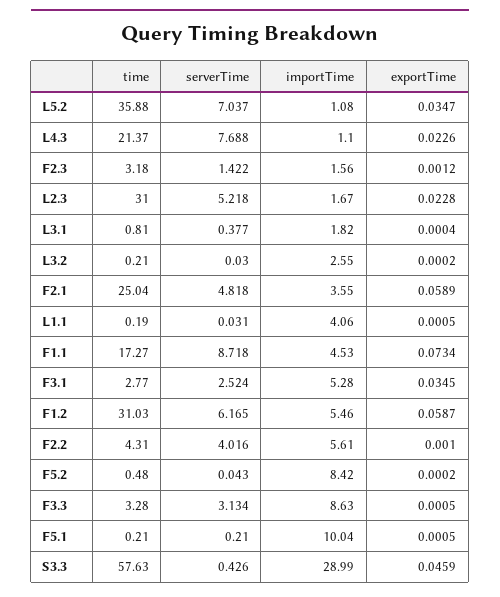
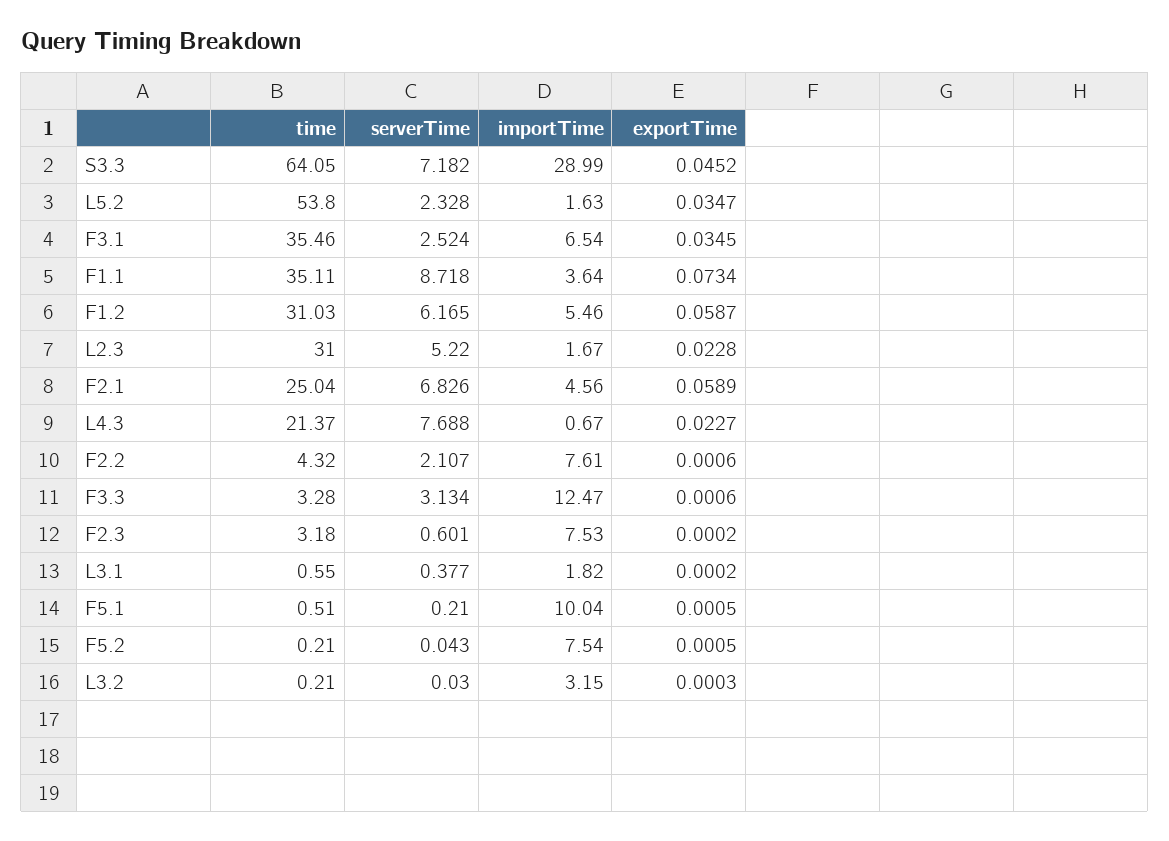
time, L5.2: 35.88 -> 53.8
serverTime, L5.2: 7.037 -> 2.328
importTime, L5.2: 1.08 -> 1.63
importTime, L4.3: 1.1 -> 0.67
exportTime, L4.3: 0.0226 -> 0.0227
serverTime, F2.3: 1.422 -> 0.601
importTime, F2.3: 1.56 -> 7.53
exportTime, F2.3: 0.0012 -> 0.0002
serverTime, L2.3: 5.218 -> 5.22
time, L3.1: 0.81 -> 0.55
exportTime, L3.1: 0.0004 -> 0.0002
importTime, L3.2: 2.55 -> 3.15
exportTime, L3.2: 0.0002 -> 0.0003
serverTime, F2.1: 4.818 -> 6.826
importTime, F2.1: 3.55 -> 4.56
time, L1.1: 0.19 -> none
serverTime, L1.1: 0.031 -> none
importTime, L1.1: 4.06 -> none
exportTime, L1.1: 0.0005 -> none
time, F1.1: 17.27 -> 35.11
importTime, F1.1: 4.53 -> 3.64
time, F3.1: 2.77 -> 35.46
importTime, F3.1: 5.28 -> 6.54
time, F2.2: 4.31 -> 4.32
serverTime, F2.2: 4.016 -> 2.107
importTime, F2.2: 5.61 -> 7.61
exportTime, F2.2: 0.001 -> 0.0006
time, F5.2: 0.48 -> 0.21
importTime, F5.2: 8.42 -> 7.54
exportTime, F5.2: 0.0002 -> 0.0005
importTime, F3.3: 8.63 -> 12.47
exportTime, F3.3: 0.0005 -> 0.0006
time, F5.1: 0.21 -> 0.51
time, S3.3: 57.63 -> 64.05
serverTime, S3.3: 0.426 -> 7.182
exportTime, S3.3: 0.0459 -> 0.0452

